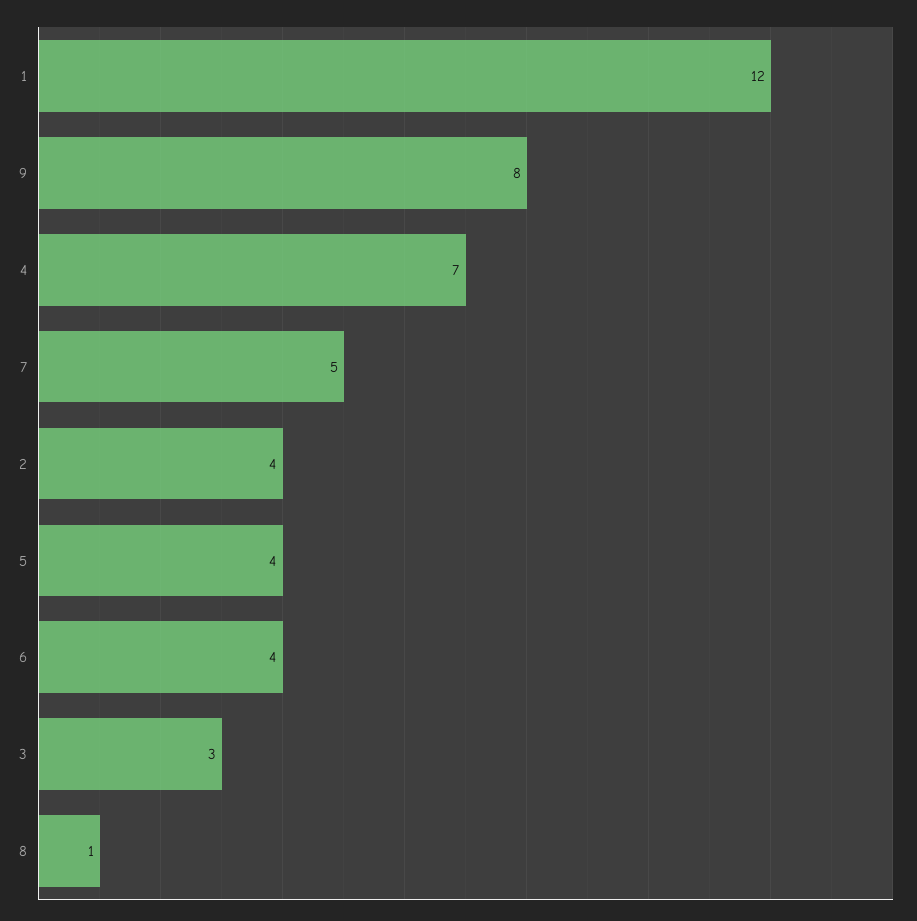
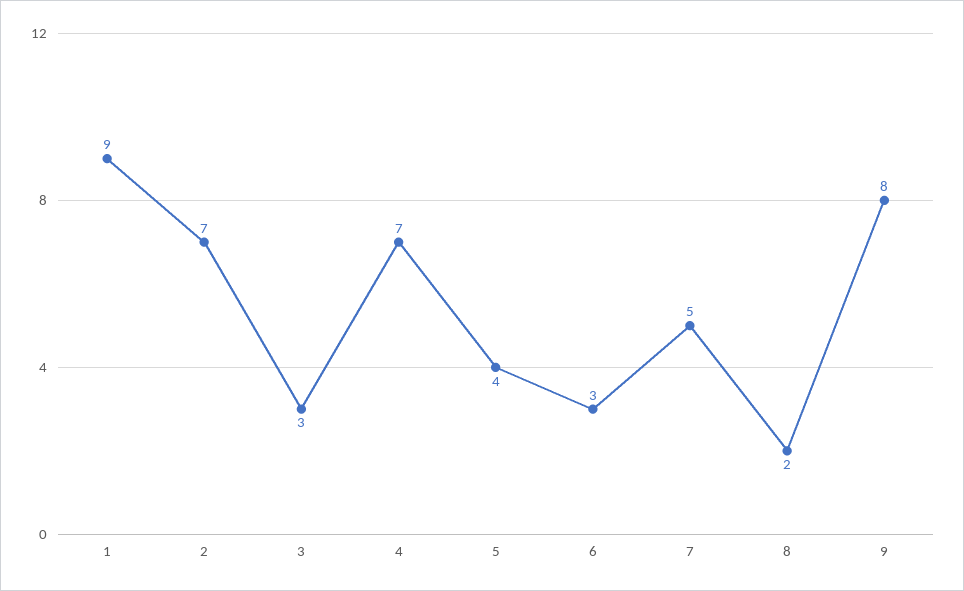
1: 12 -> 9
2: 4 -> 7
6: 4 -> 3
8: 1 -> 2

